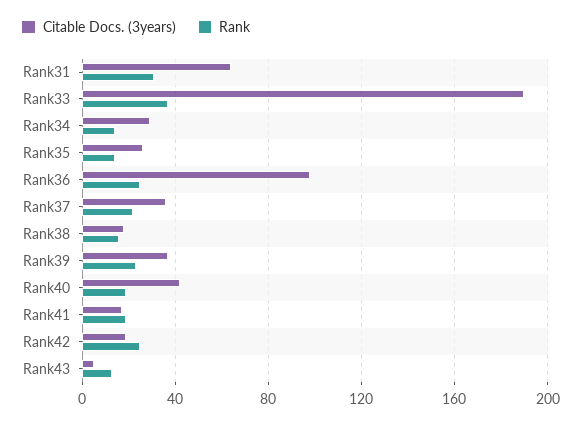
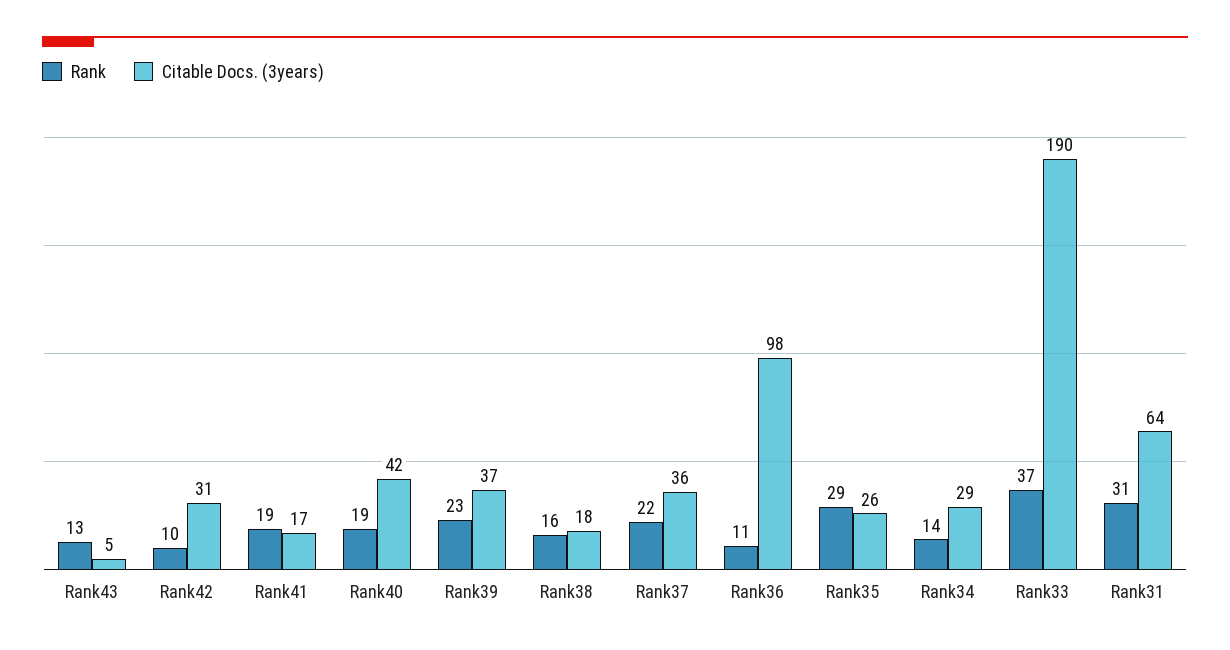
Rank, Rank35: 15 -> 29
Rank, Rank36: 25 -> 11
Citable Docs. (3years), Rank42: 20 -> 31
Rank, Rank42: 25 -> 10

